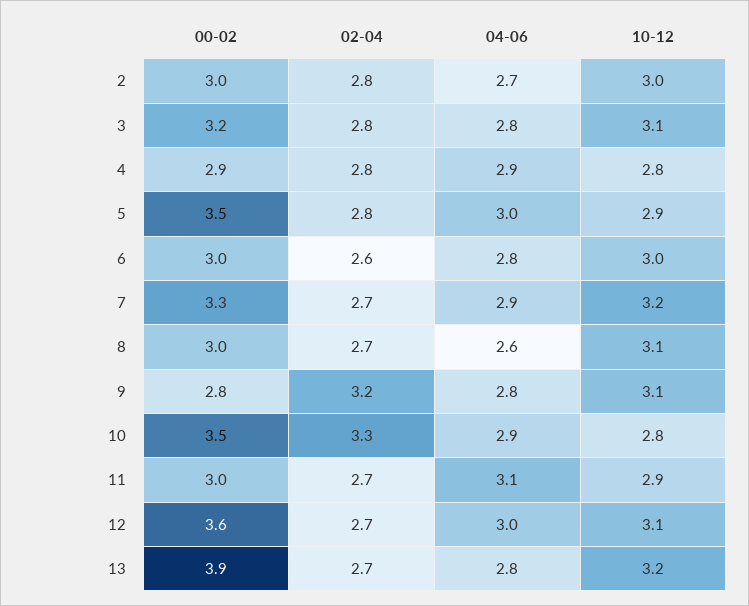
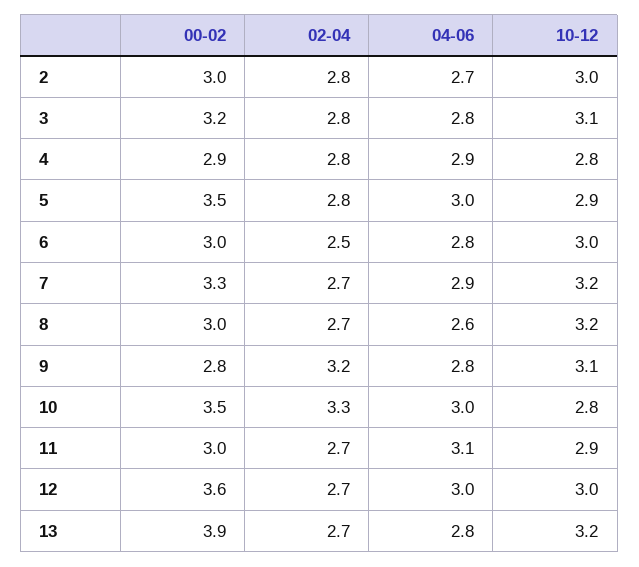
02-04, 6: 2.6 -> 2.5
10-12, 8: 3.1 -> 3.2
04-06, 10: 2.9 -> 3
10-12, 12: 3.1 -> 3

